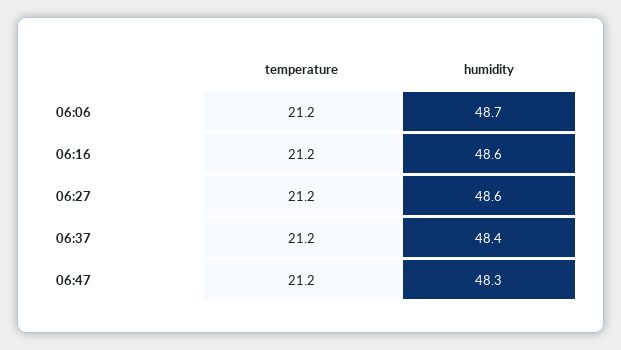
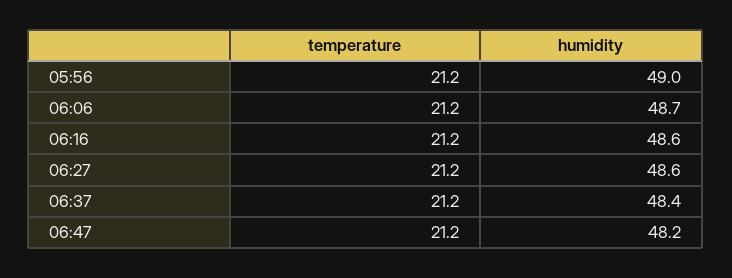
humidity, 06:47: 48.3 -> 48.2
temperature, 05:56: none -> 21.2
humidity, 05:56: none -> 49

